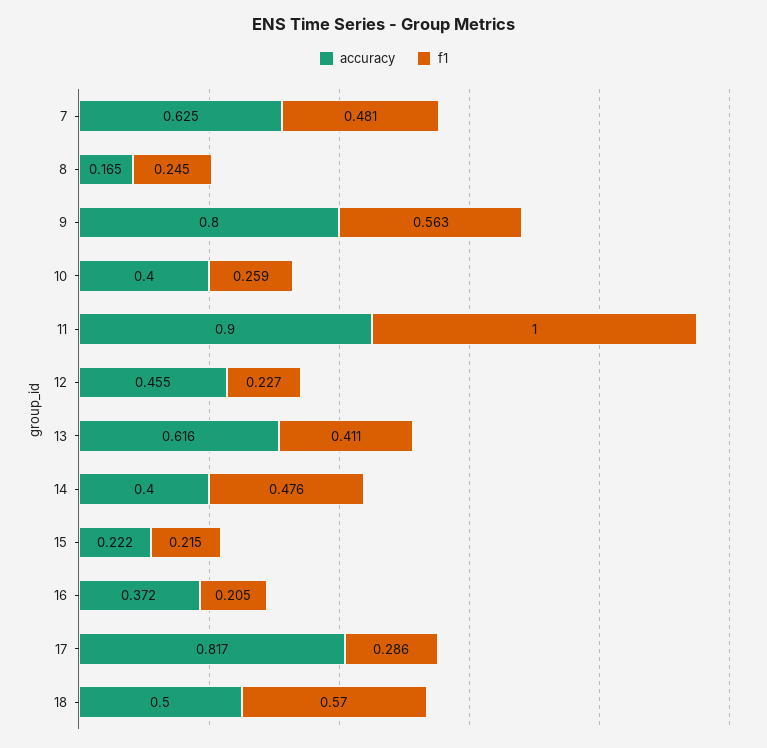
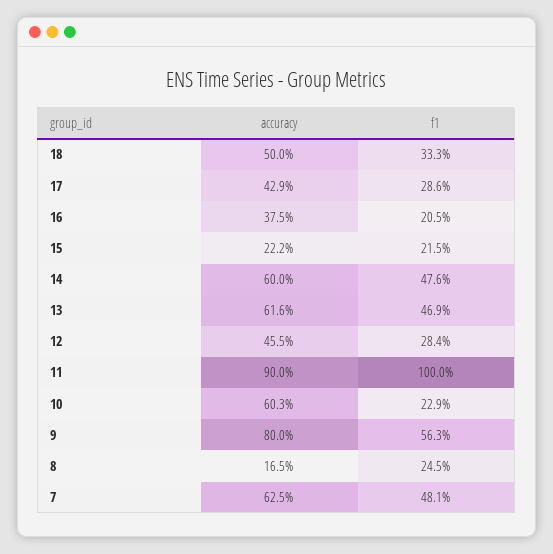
accuracy, 10: 0.4 -> 0.603
f1, 10: 0.259 -> 0.229
f1, 12: 0.227 -> 0.284
f1, 13: 0.411 -> 0.469
accuracy, 14: 0.4 -> 0.6
accuracy, 16: 0.372 -> 0.375
accuracy, 17: 0.817 -> 0.429
f1, 18: 0.57 -> 0.333

